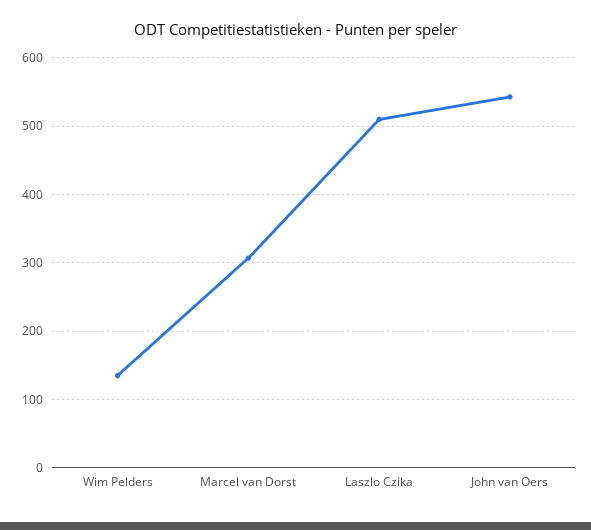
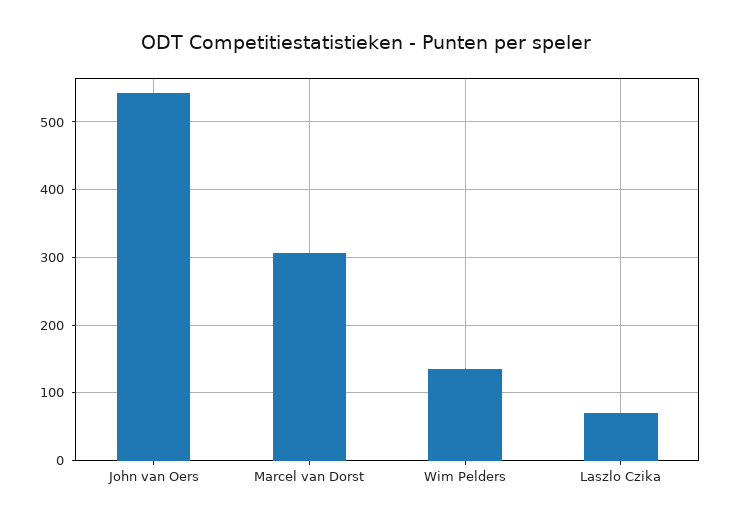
Laszlo Czika: 510 -> 70

